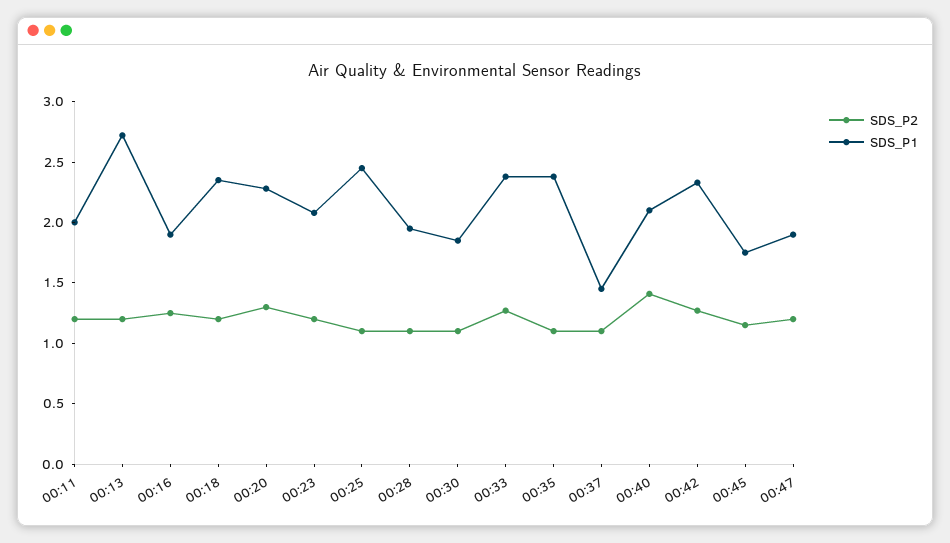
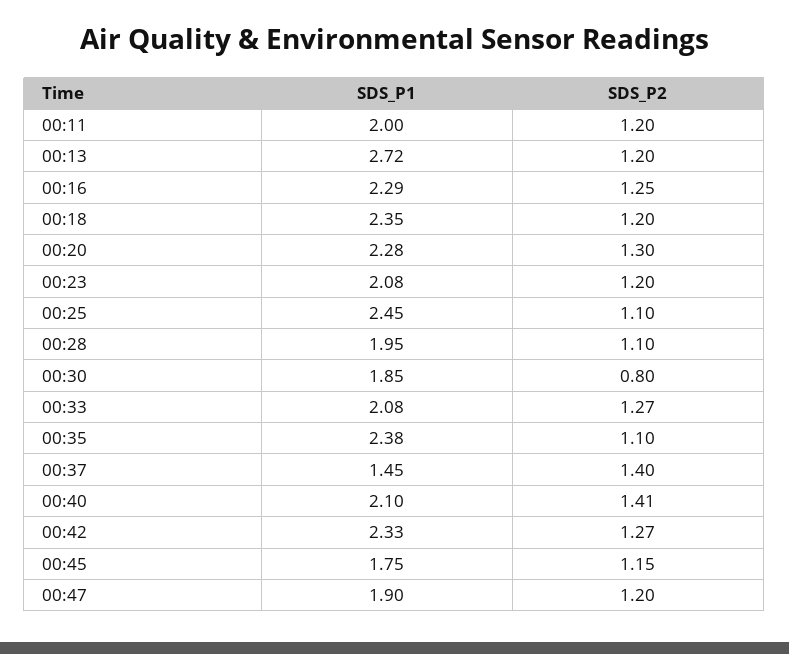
SDS_P1, 00:16: 1.9 -> 2.29
SDS_P2, 00:30: 1.1 -> 0.8
SDS_P1, 00:33: 2.4 -> 2.08
SDS_P2, 00:37: 1.1 -> 1.4

